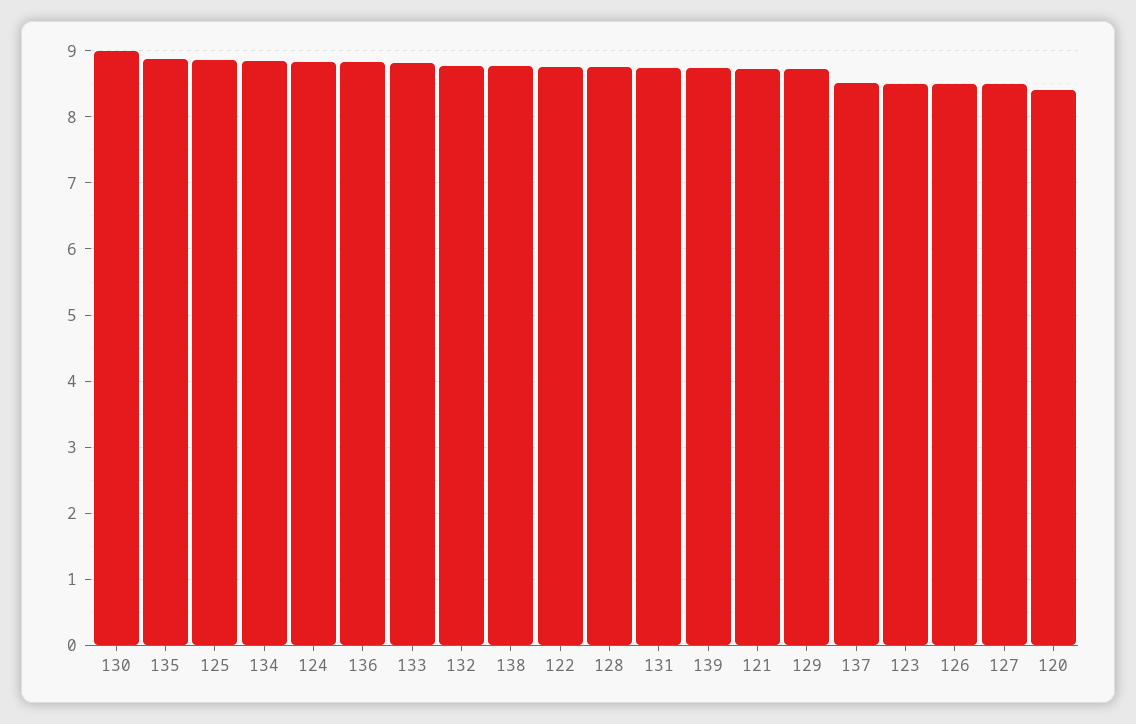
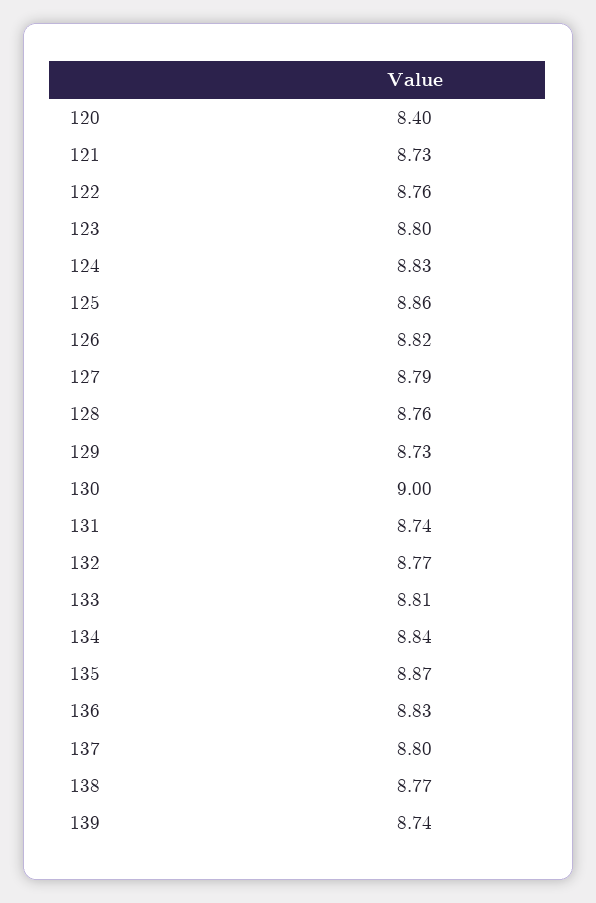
137: 8.5 -> 8.8
123: 8.5 -> 8.8
126: 8.5 -> 8.82
127: 8.5 -> 8.79

